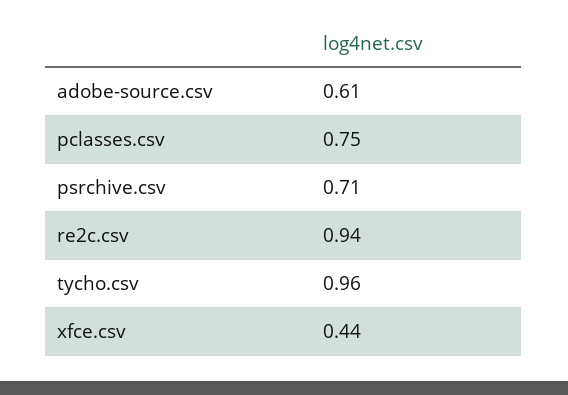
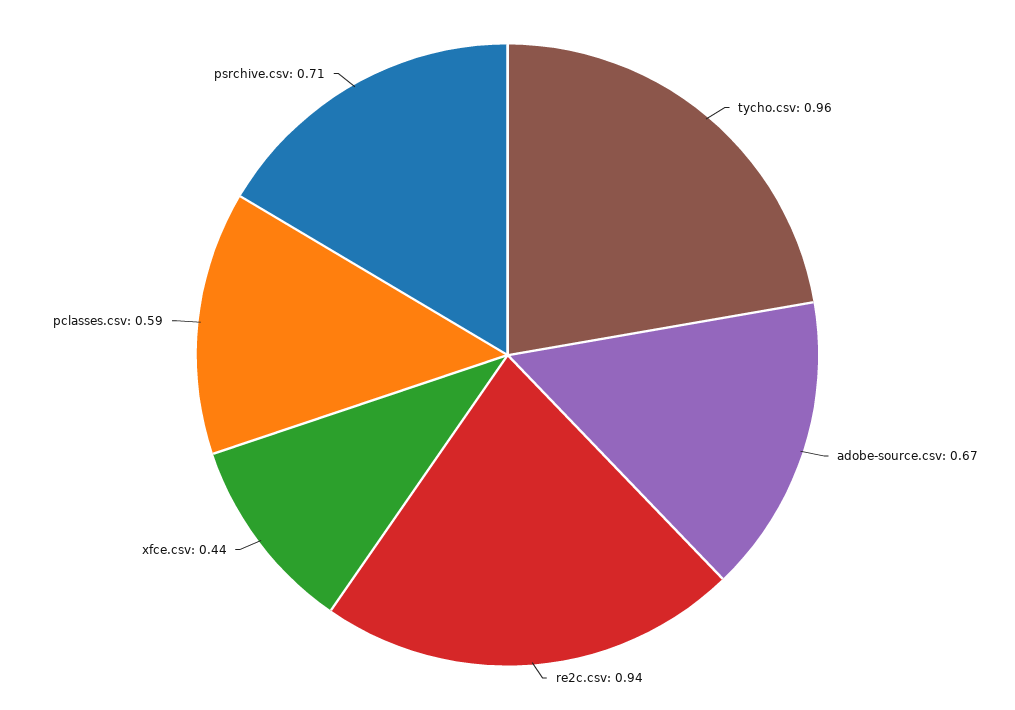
adobe-source.csv: 0.61 -> 0.67
pclasses.csv: 0.75 -> 0.59

